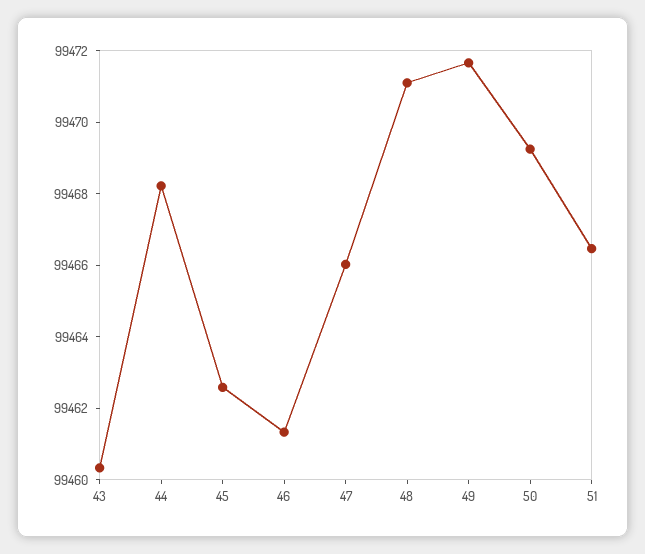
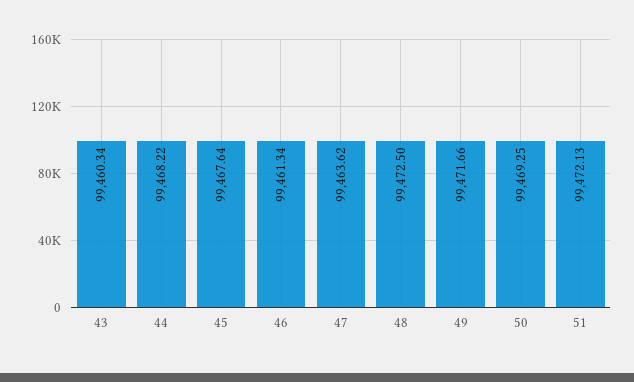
45: 99462.5 -> 99467.64
47: 99466 -> 99463.62
48: 99471 -> 99472.5
51: 99466.5 -> 99472.13

